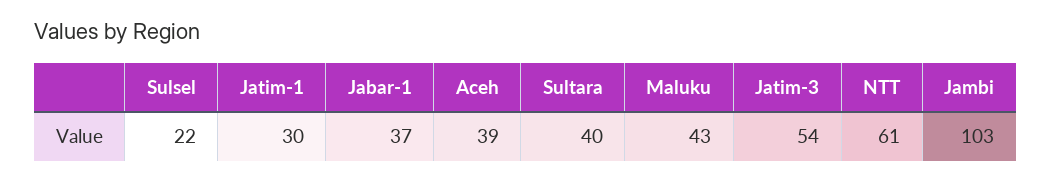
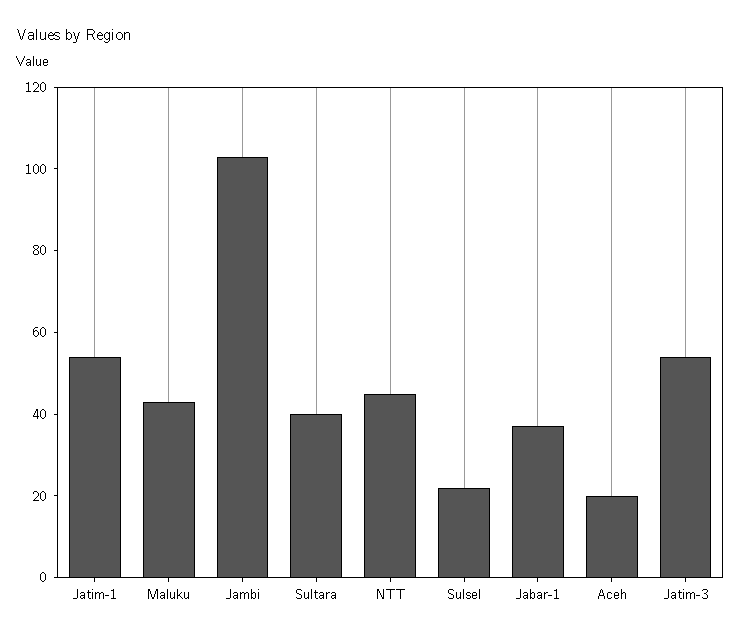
Jatim-1: 30 -> 55
Aceh: 39 -> 20
NTT: 61 -> 45

